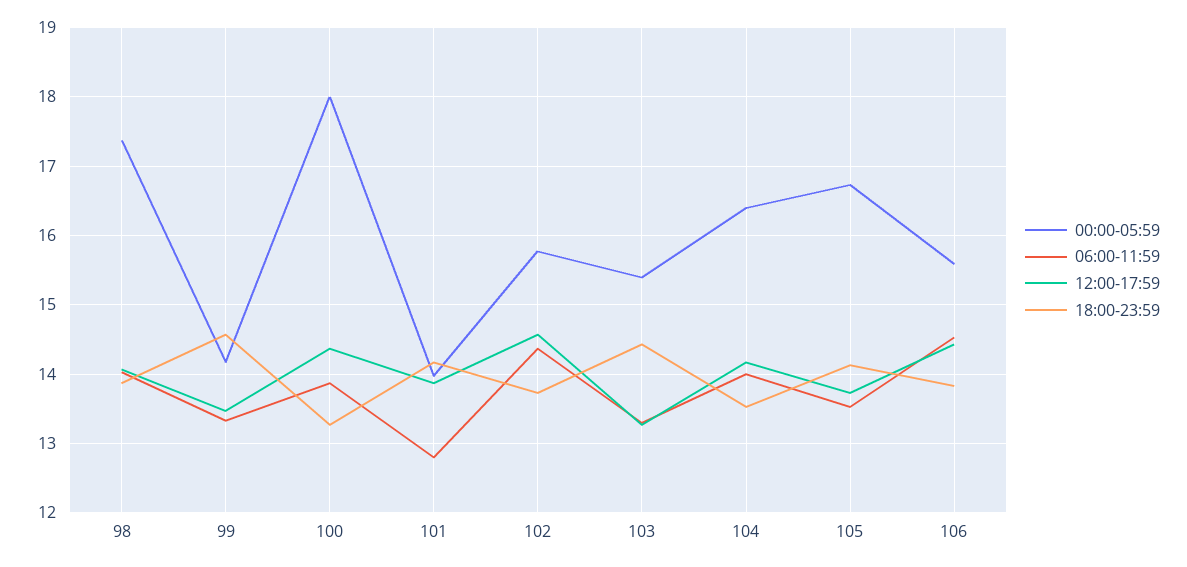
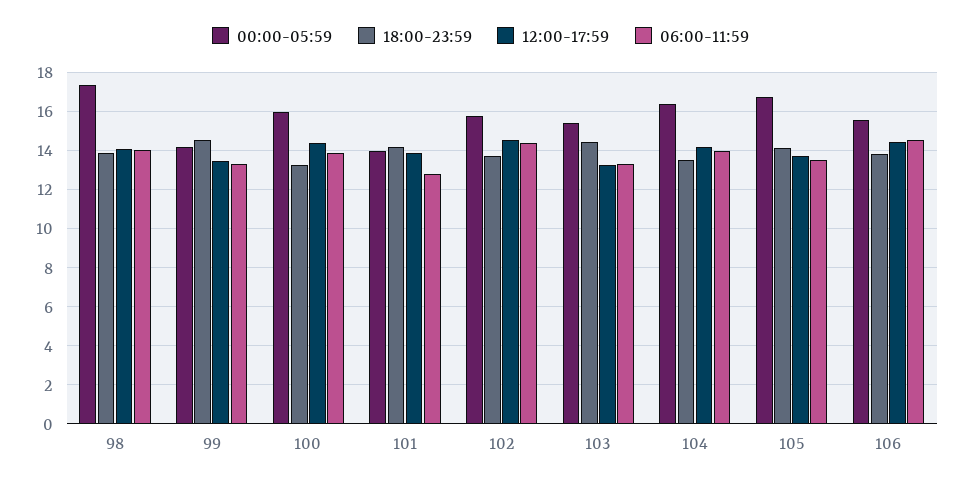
00:00-05:59, 100: 18 -> 16

